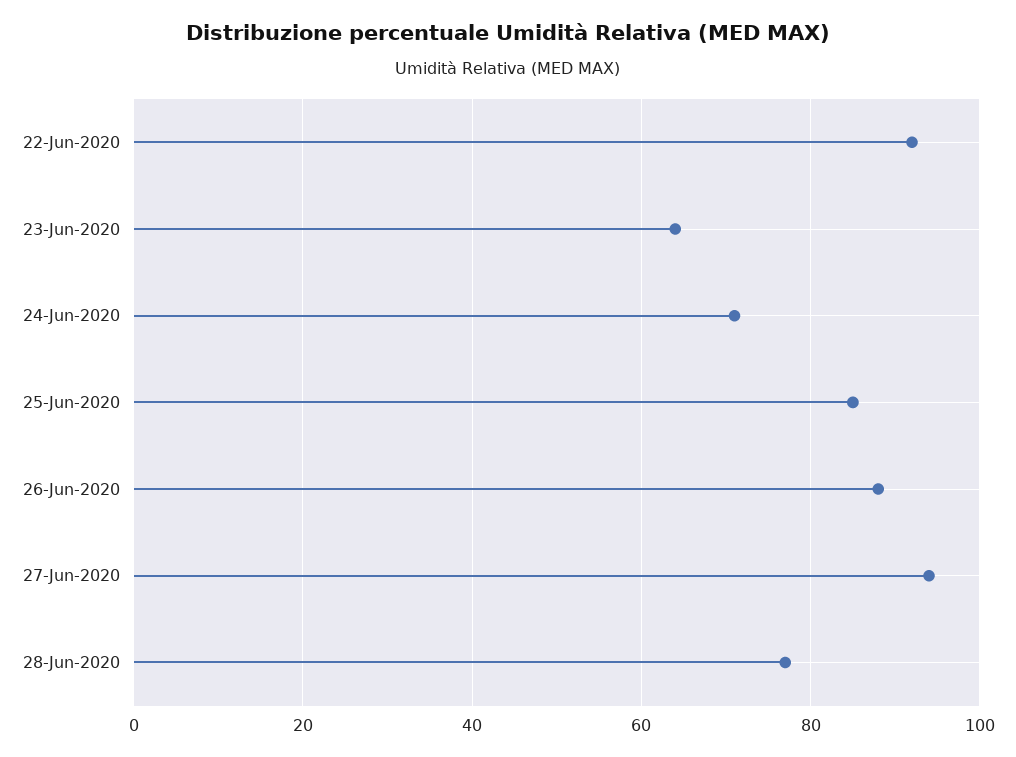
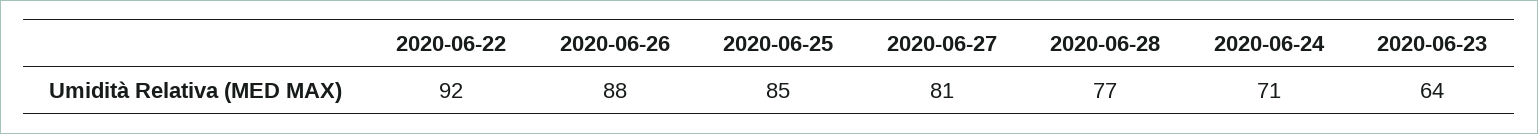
27-Jun-2020: 95 -> 81

